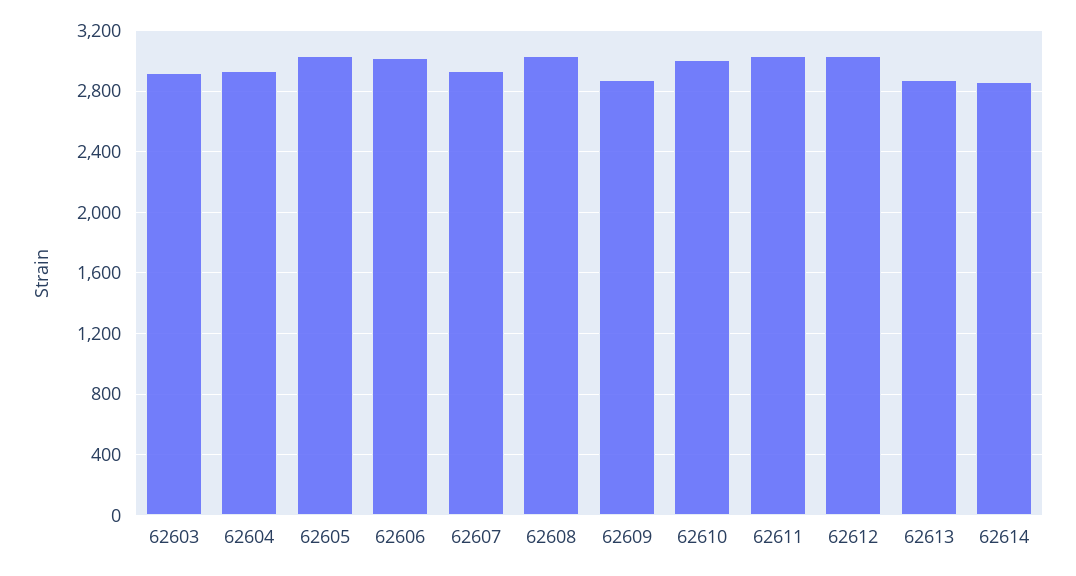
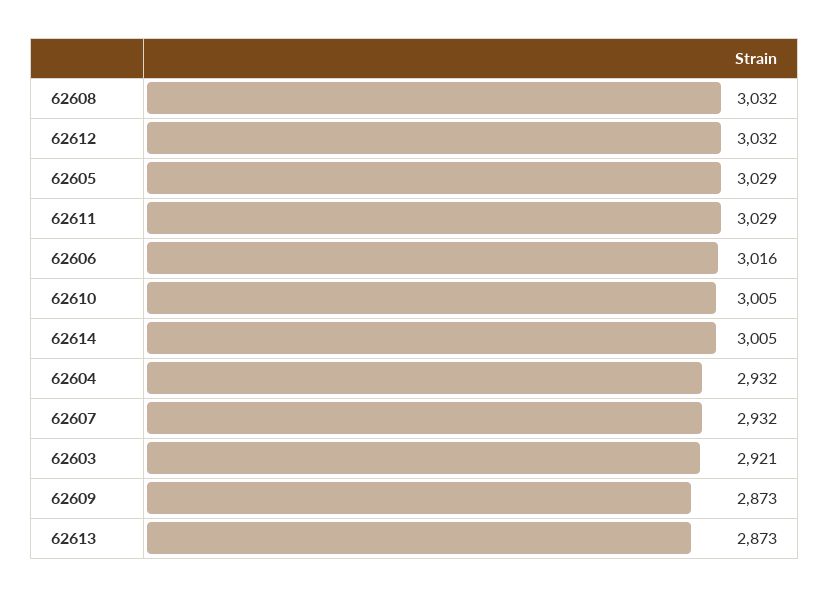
62614: 2850 -> 3005

